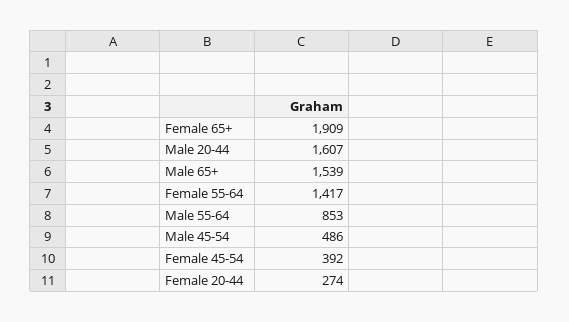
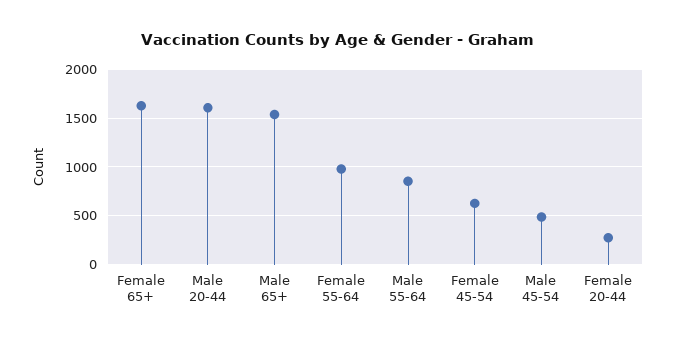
Female 65+: 1909 -> 1600
Female 55-64: 1417 -> 1000
Female 45-54: 392 -> 600

